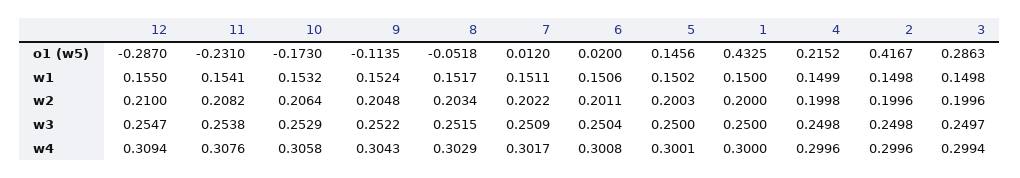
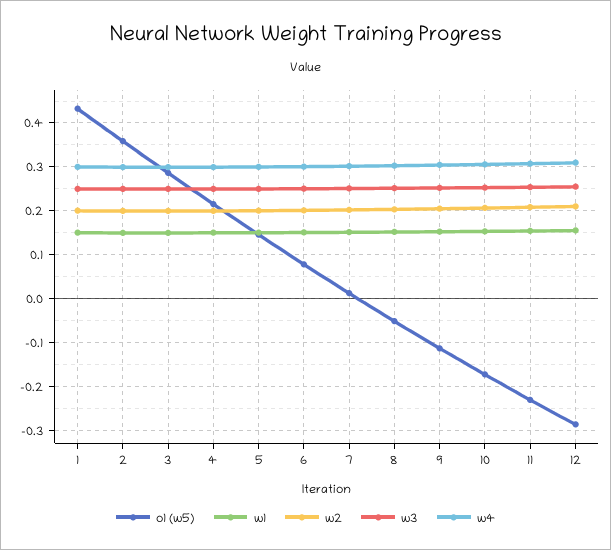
o1 (w5), 6: 0.02 -> 0.08
o1 (w5), 2: 0.4167 -> 0.36

